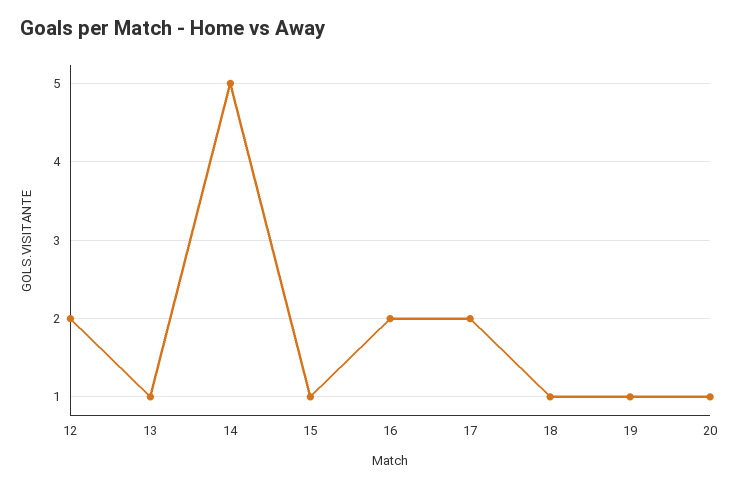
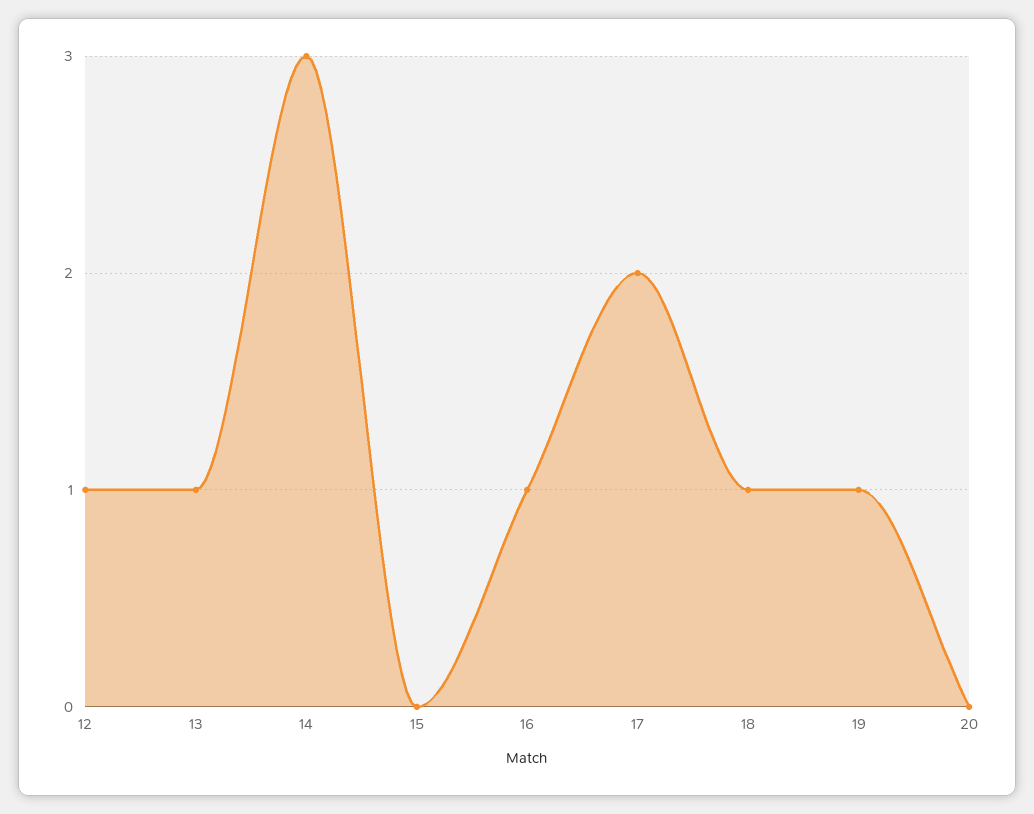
12: 2 -> 1
14: 5 -> 3
15: 1 -> 0
16: 2 -> 1
20: 1 -> 0

